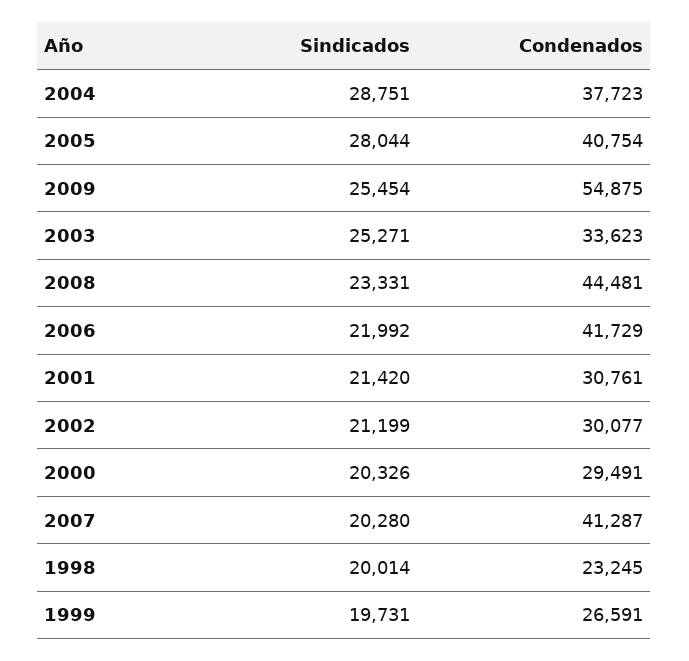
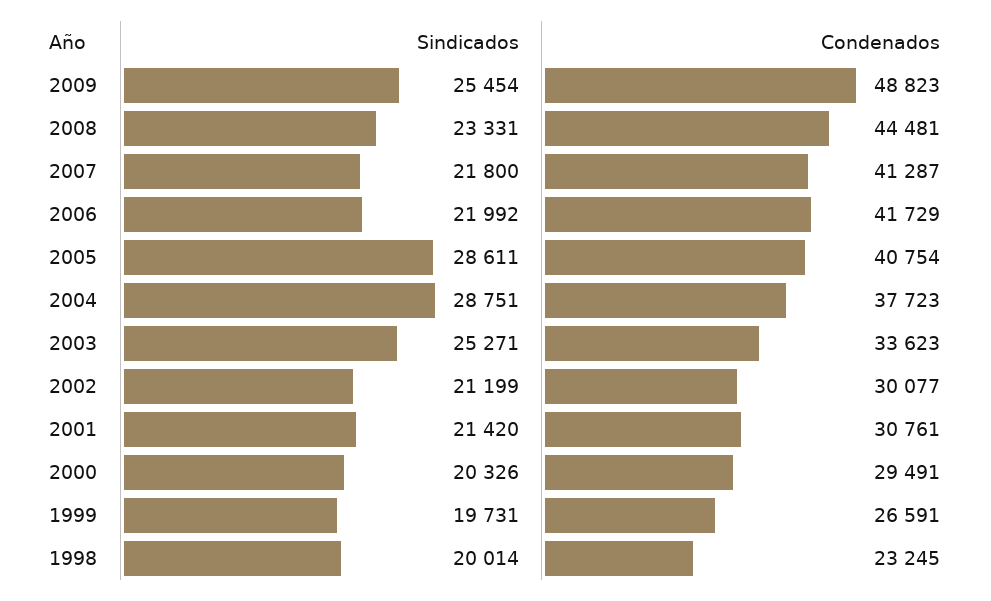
Sindicados, 2005: 28044 -> 28611
Condenados, 2009: 54875 -> 48823
Sindicados, 2007: 20280 -> 21800

